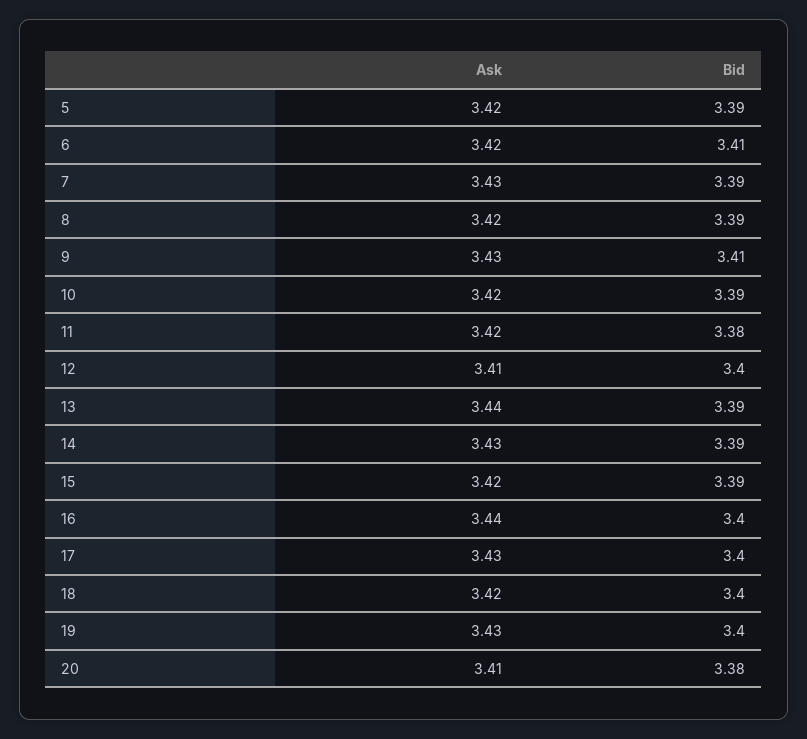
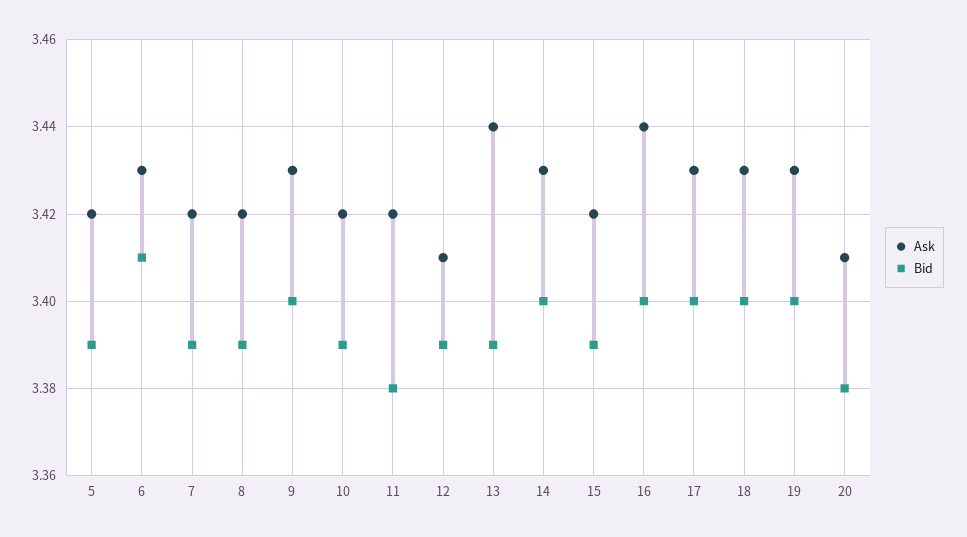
Ask, 6: 3.42 -> 3.43
Ask, 7: 3.43 -> 3.42
Bid, 9: 3.41 -> 3.4
Bid, 12: 3.4 -> 3.39
Bid, 14: 3.39 -> 3.4
Ask, 18: 3.42 -> 3.43

